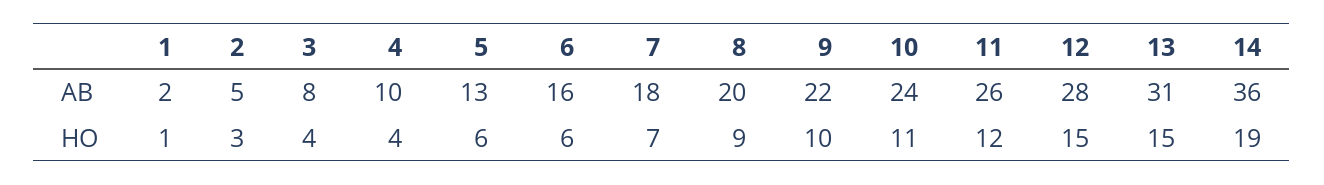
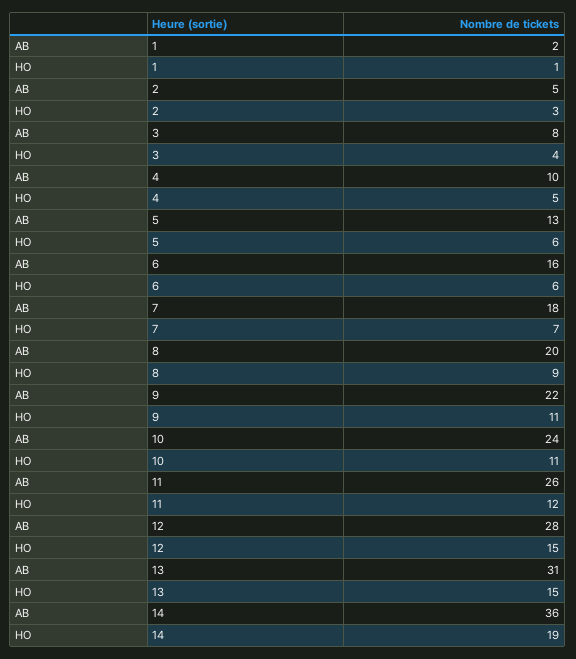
4, HO: 4 -> 5
9, HO: 10 -> 11

